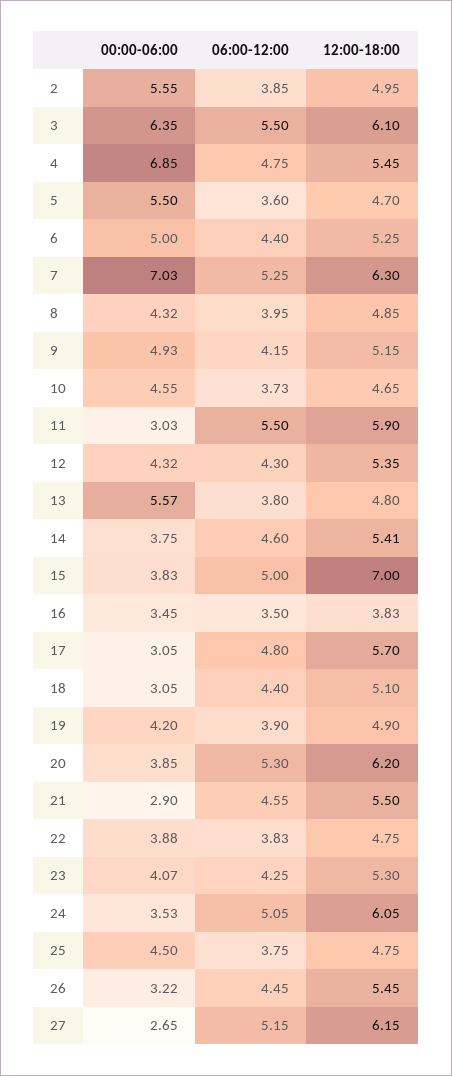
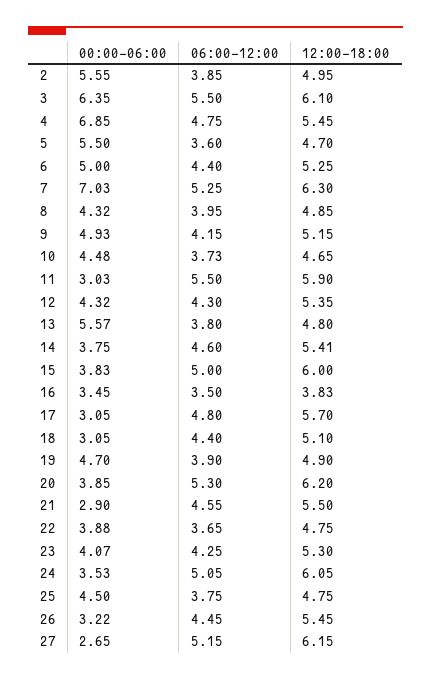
00:00-06:00, 10: 4.55 -> 4.48
12:00-18:00, 15: 7 -> 6
00:00-06:00, 19: 4.2 -> 4.7
06:00-12:00, 22: 3.83 -> 3.65

